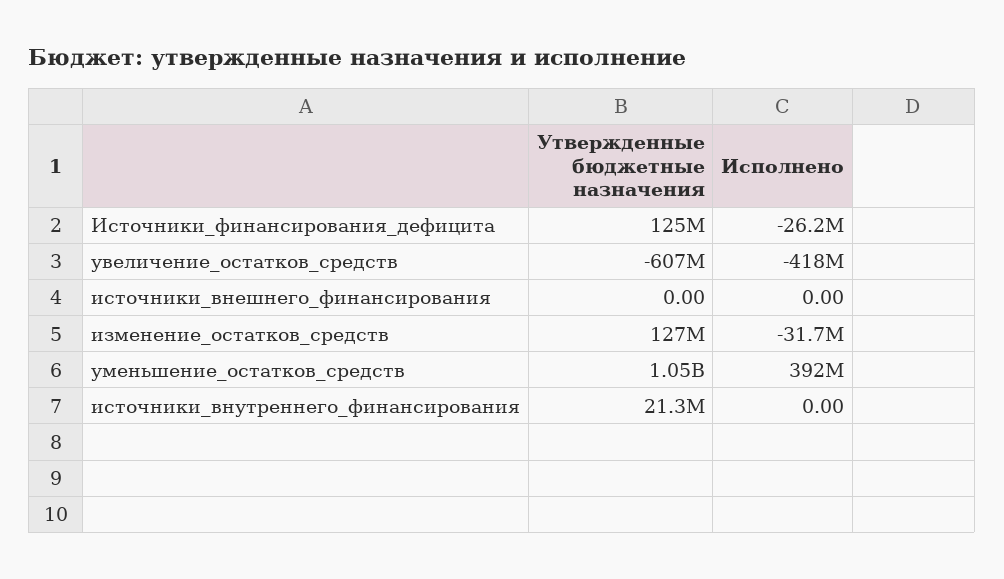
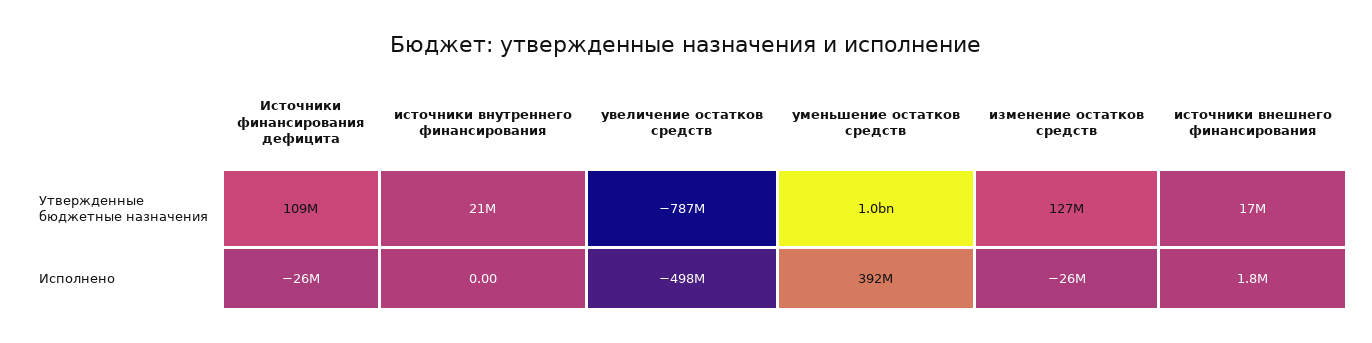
Утвержденные бюджетные назначения, Источники_финансирования_дефицита: 125000000 -> 109000000
Утвержденные бюджетные назначения, увеличение_остатков_средств: -607000000 -> -787000000
Исполнено, увеличение_остатков_средств: -418000000 -> -498000000
Утвержденные бюджетные назначения, источники_внешнего_финансирования: 0 -> 17000000
Исполнено, источники_внешнего_финансирования: 0 -> 1800000
Исполнено, изменение_остатков_средств: -31700000 -> -26000000

